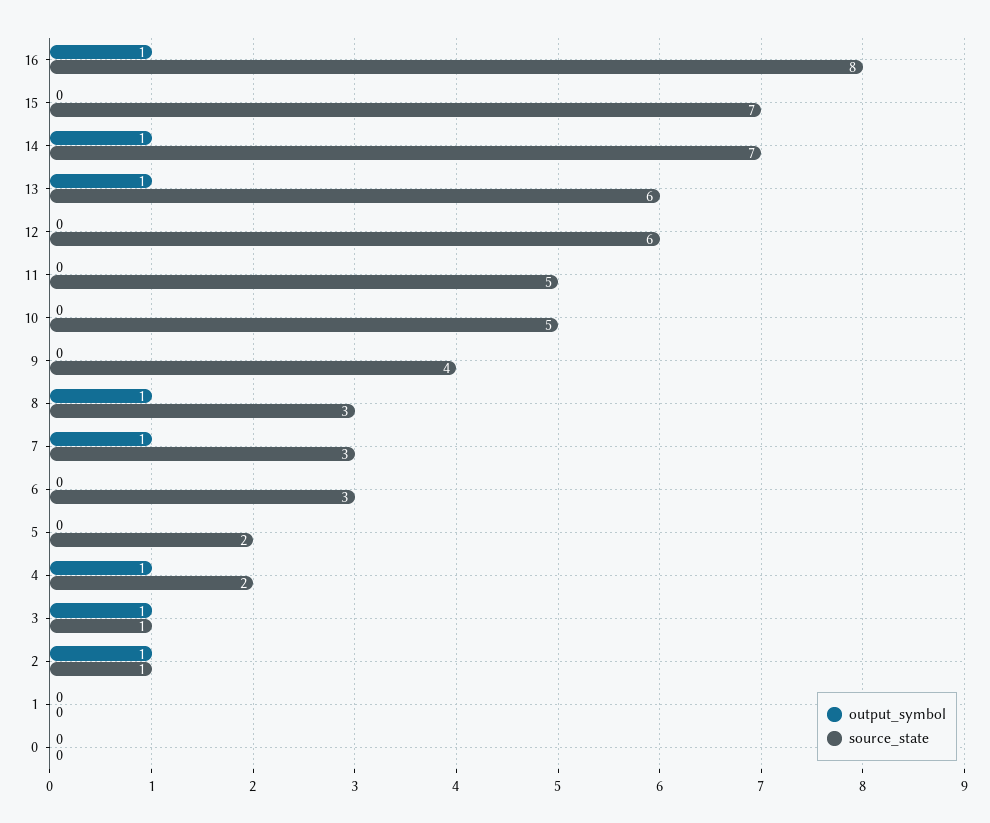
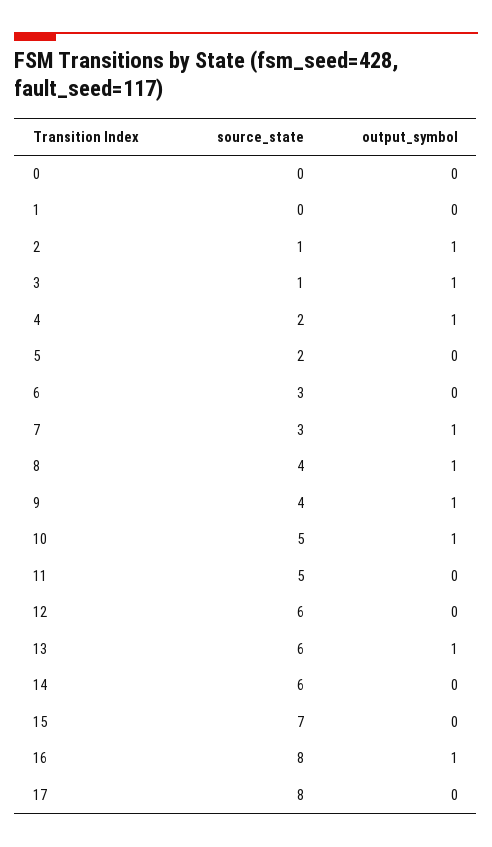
output_symbol, 14: 1 -> 0
source_state, 14: 7 -> 6
output_symbol, 10: 0 -> 1
output_symbol, 9: 0 -> 1
source_state, 8: 3 -> 4
source_state, 17: none -> 8
output_symbol, 17: none -> 0

